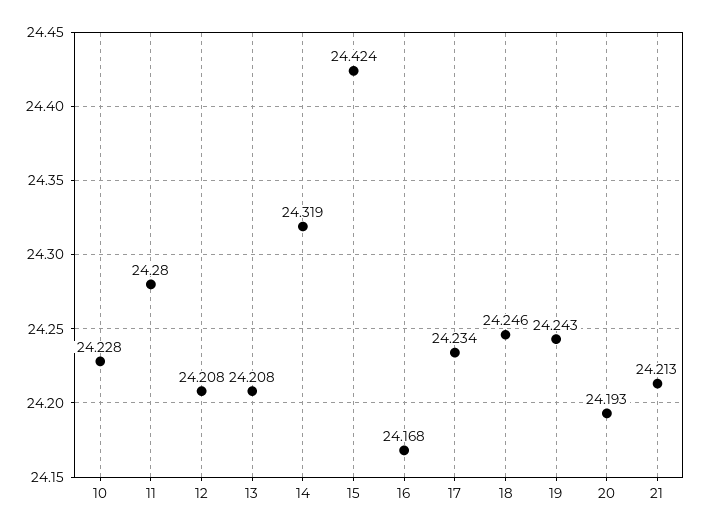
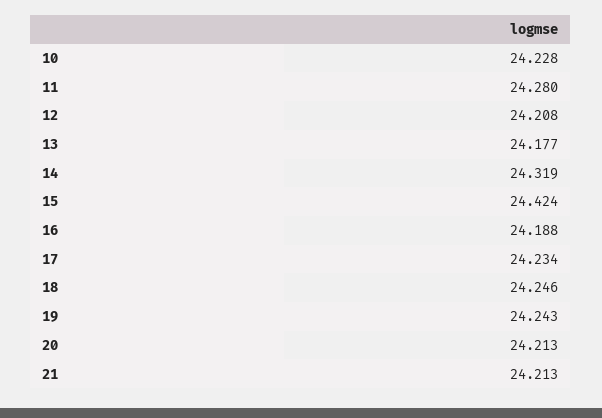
13: 24.208 -> 24.177
16: 24.168 -> 24.188
20: 24.193 -> 24.213

